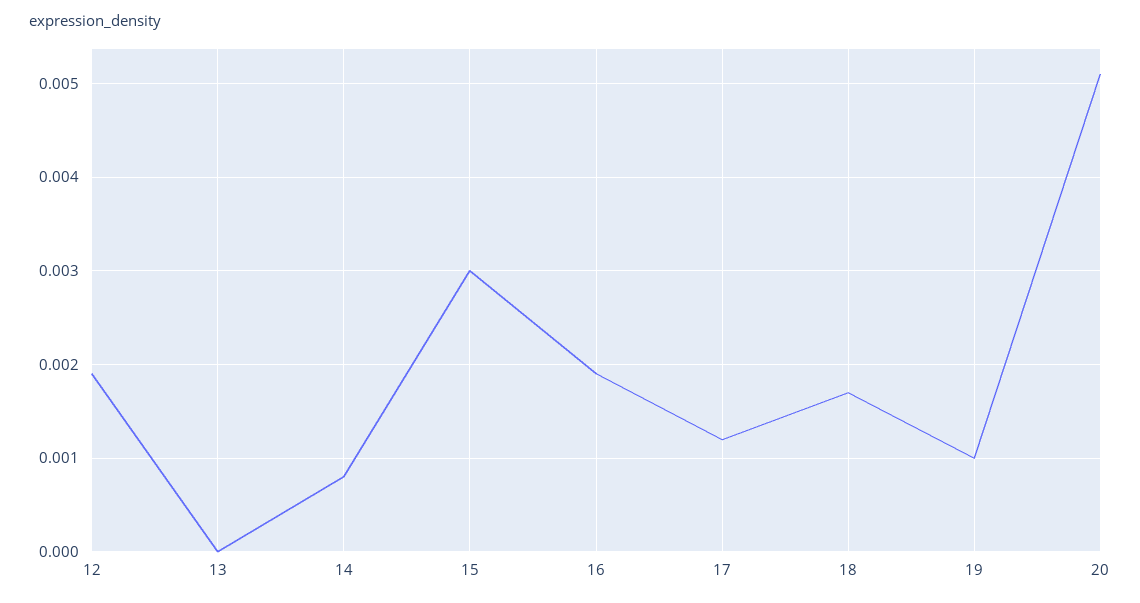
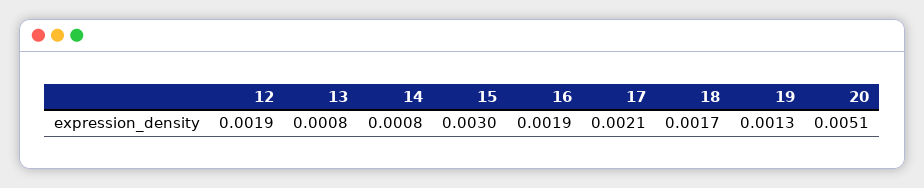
13: 0 -> 0.0008
17: 0.0012 -> 0.0021
19: 0.001 -> 0.0013

